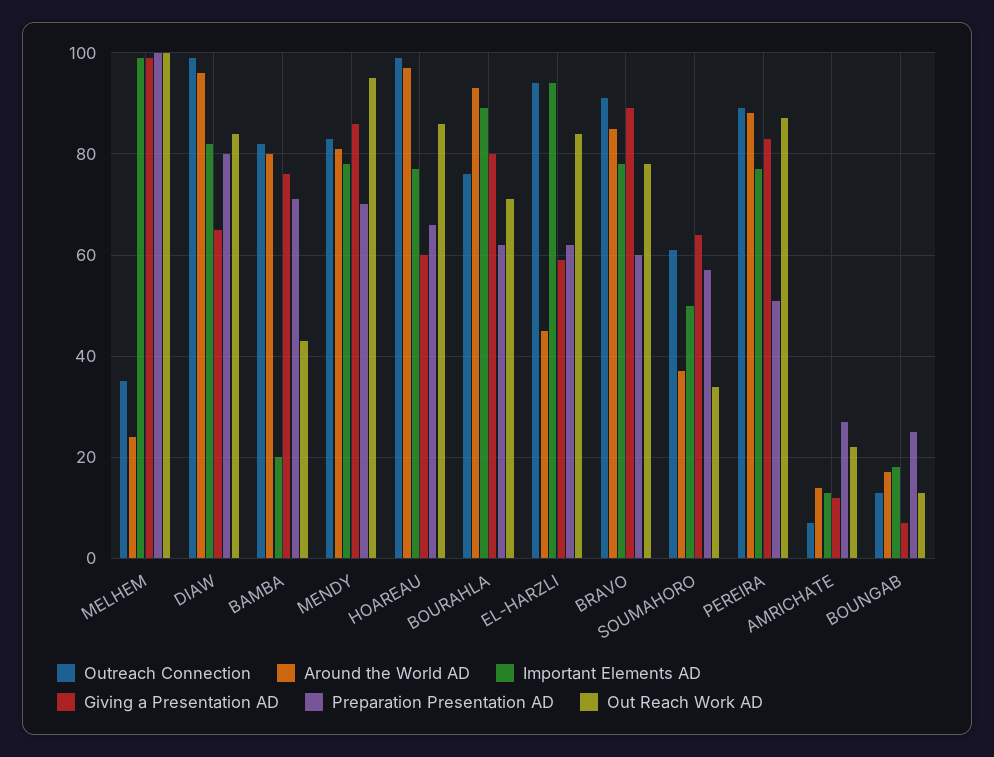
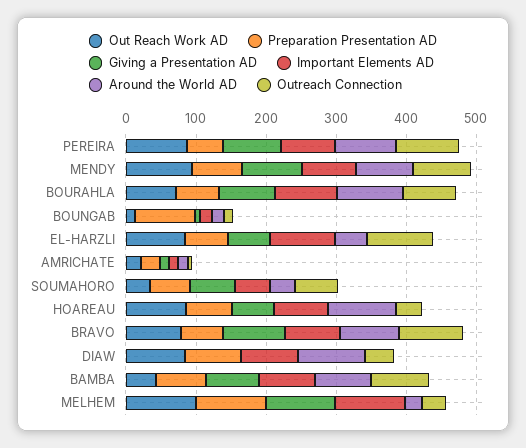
Outreach Connection, DIAW: 100 -> 40
Giving a Presentation AD, DIAW: 65 -> 0
Important Elements AD, BAMBA: 20 -> 80
Outreach Connection, HOAREAU: 100 -> 40
Preparation Presentation AD, BOUNGAB: 25 -> 80

